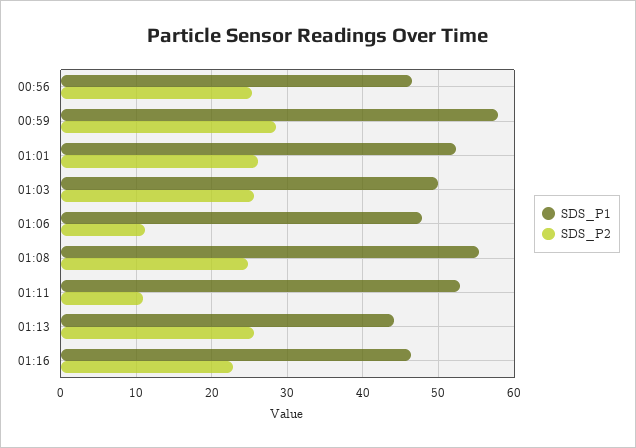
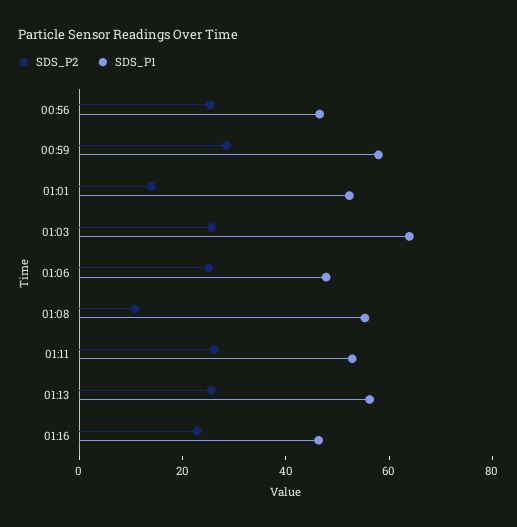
SDS_P2, 01:01: 26 -> 15
SDS_P1, 01:03: 50 -> 65
SDS_P2, 01:06: 11 -> 25
SDS_P2, 01:08: 25 -> 10
SDS_P2, 01:11: 11 -> 25
SDS_P1, 01:13: 44 -> 55

